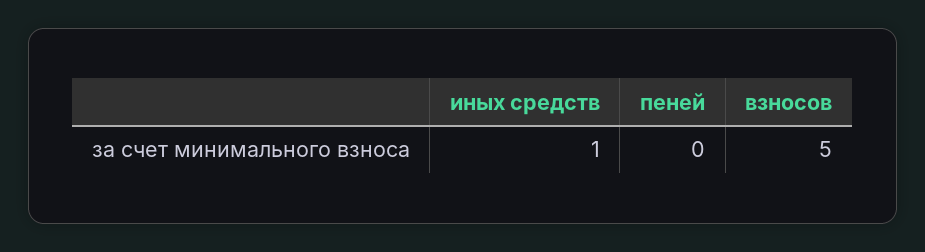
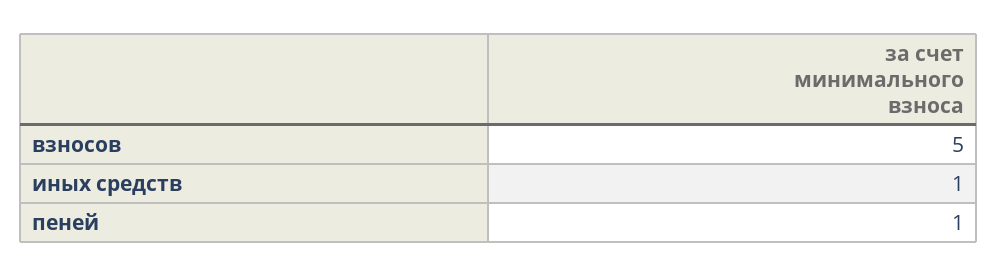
пеней: 0 -> 1

